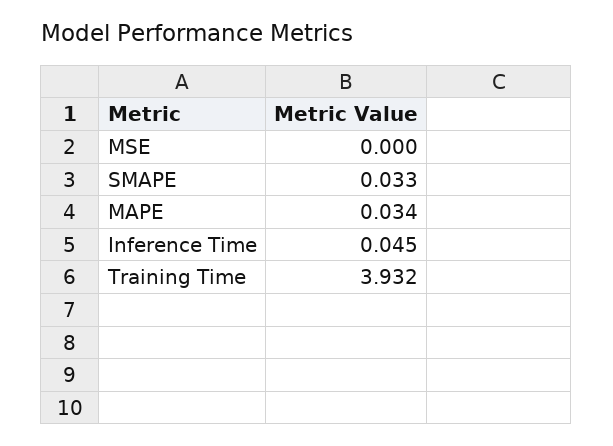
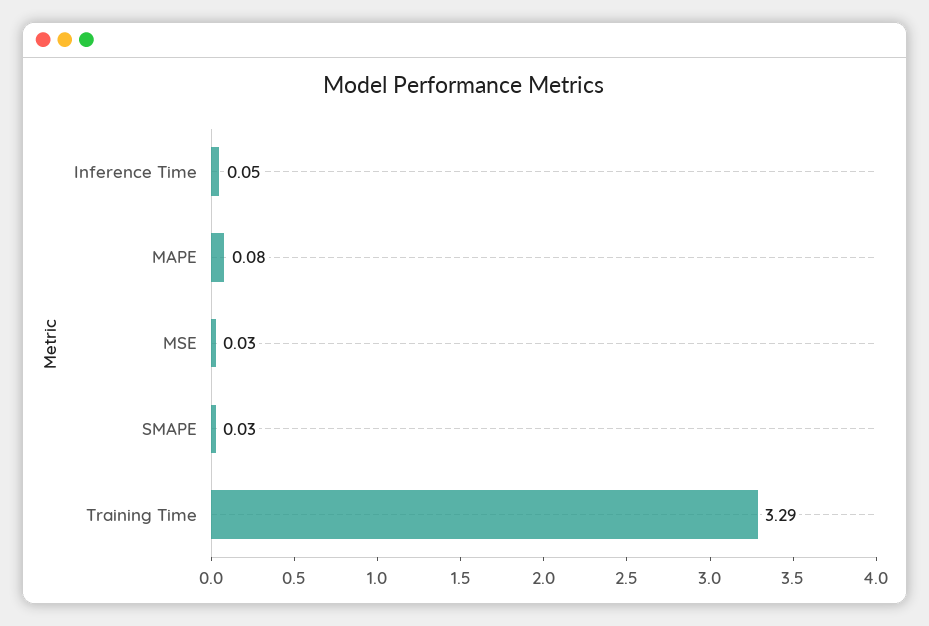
MSE: 0 -> 0.03
MAPE: 0.034 -> 0.08
Training Time: 3.932 -> 3.29

